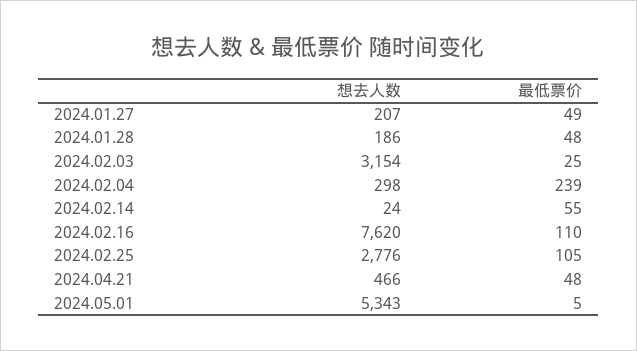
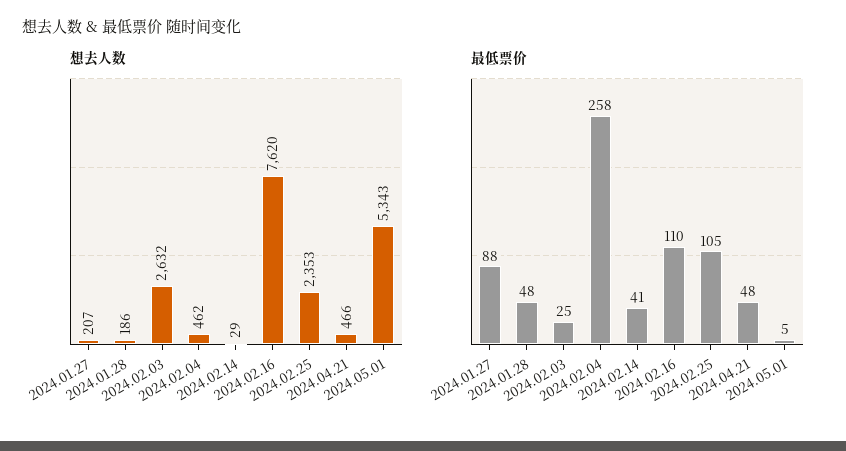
最低票价, 2024.01.27: 49 -> 88
想去人数, 2024.02.03: 3154 -> 2632
想去人数, 2024.02.04: 298 -> 462
最低票价, 2024.02.04: 239 -> 258
想去人数, 2024.02.14: 24 -> 29
最低票价, 2024.02.14: 55 -> 41
想去人数, 2024.02.25: 2776 -> 2353

